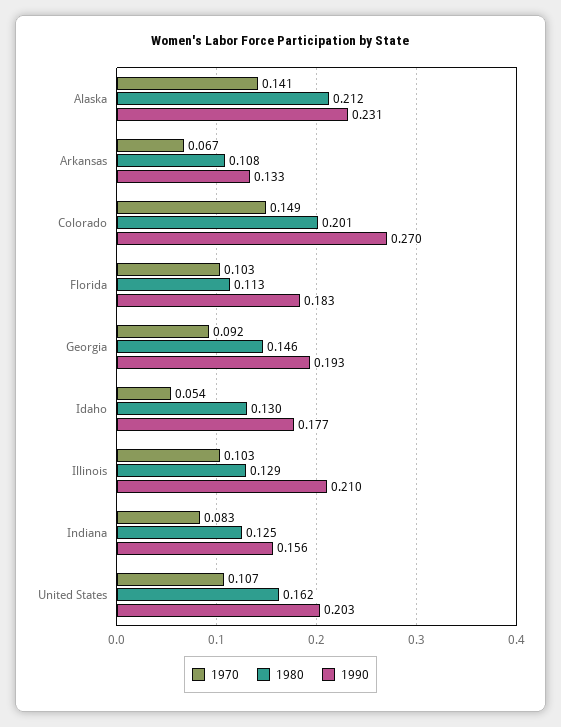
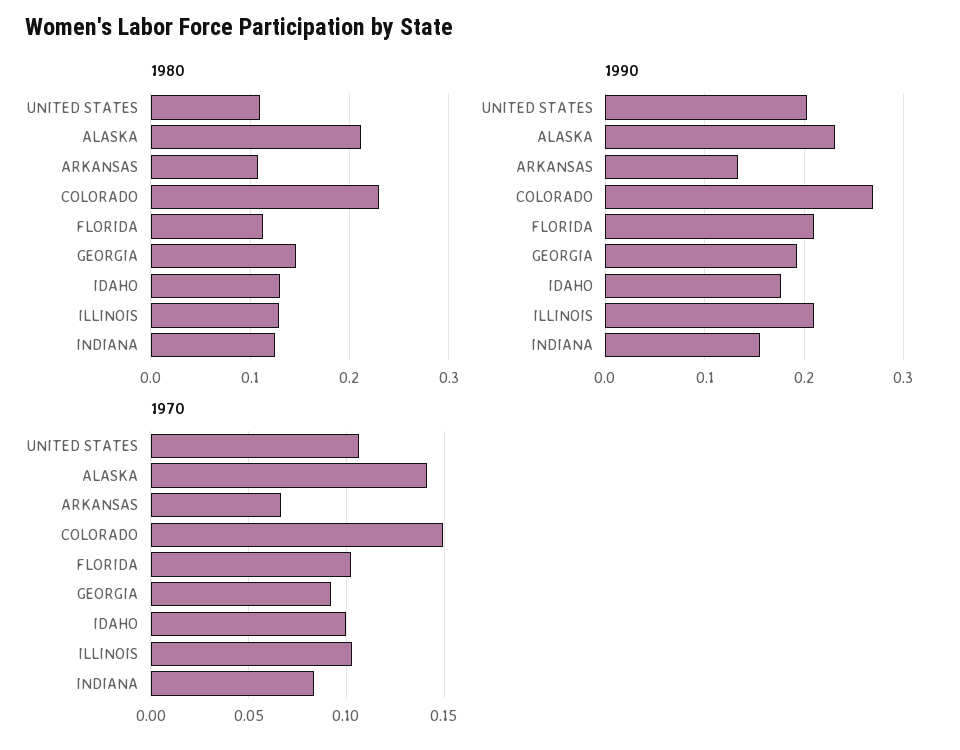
1980, Colorado: 0.201 -> 0.23
1990, Florida: 0.183 -> 0.21
1970, Idaho: 0.054 -> 0.1
1980, United States: 0.162 -> 0.11

